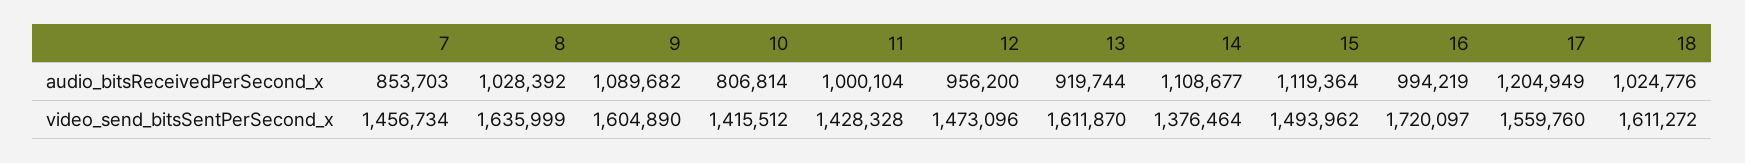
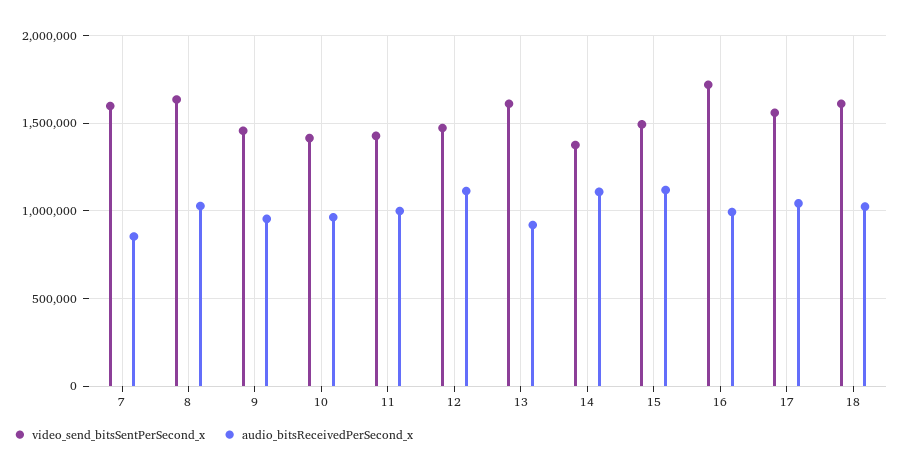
audio_bitsReceivedPerSecond_x, 9: 1089682 -> 950000
audio_bitsReceivedPerSecond_x, 10: 806814 -> 950000
audio_bitsReceivedPerSecond_x, 12: 956200 -> 1100000
audio_bitsReceivedPerSecond_x, 17: 1204949 -> 1050000
video_send_bitsSentPerSecond_x, 7: 1456734 -> 1600000
video_send_bitsSentPerSecond_x, 9: 1604890 -> 1450000

